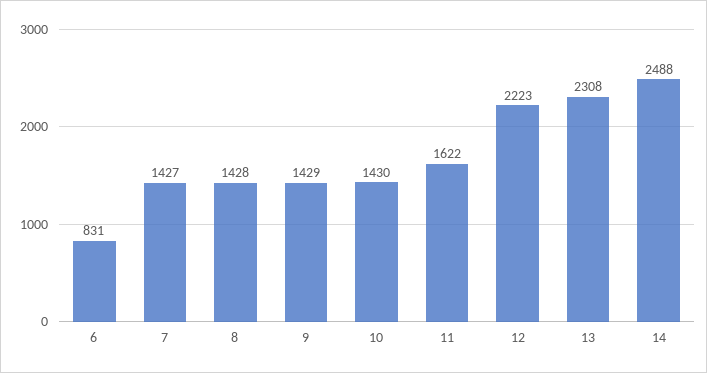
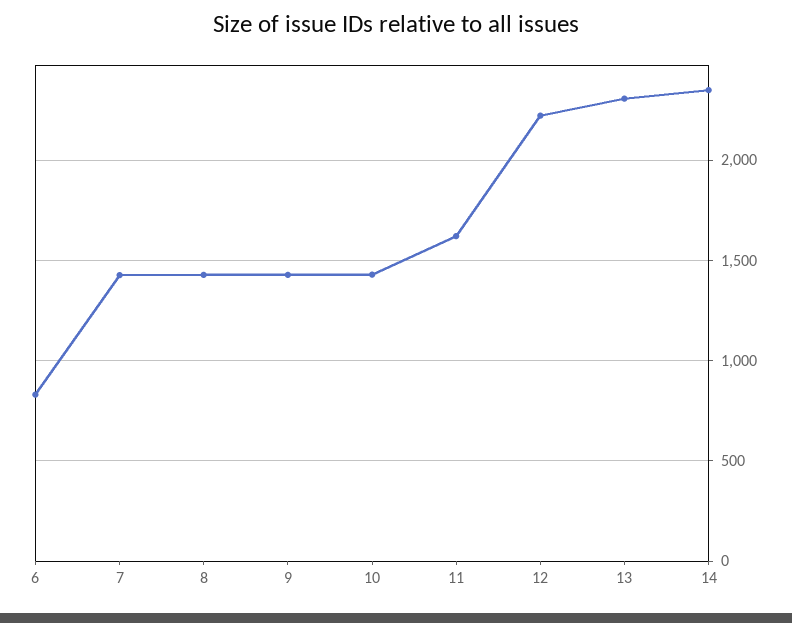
14: 2488 -> 2350

